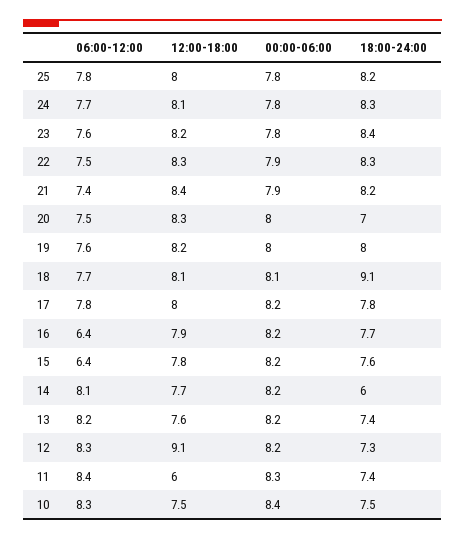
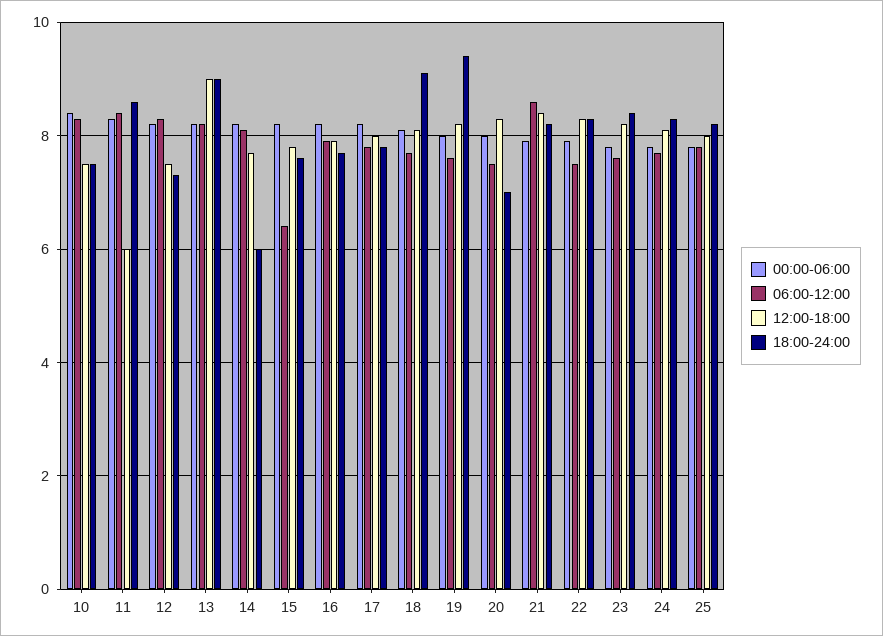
06:00-12:00, 21: 7.4 -> 8.5
18:00-24:00, 19: 8 -> 9.5
06:00-12:00, 16: 6.4 -> 8
12:00-18:00, 13: 7.6 -> 9
18:00-24:00, 13: 7.4 -> 9
12:00-18:00, 12: 9.1 -> 7.5
18:00-24:00, 11: 7.4 -> 8.5

